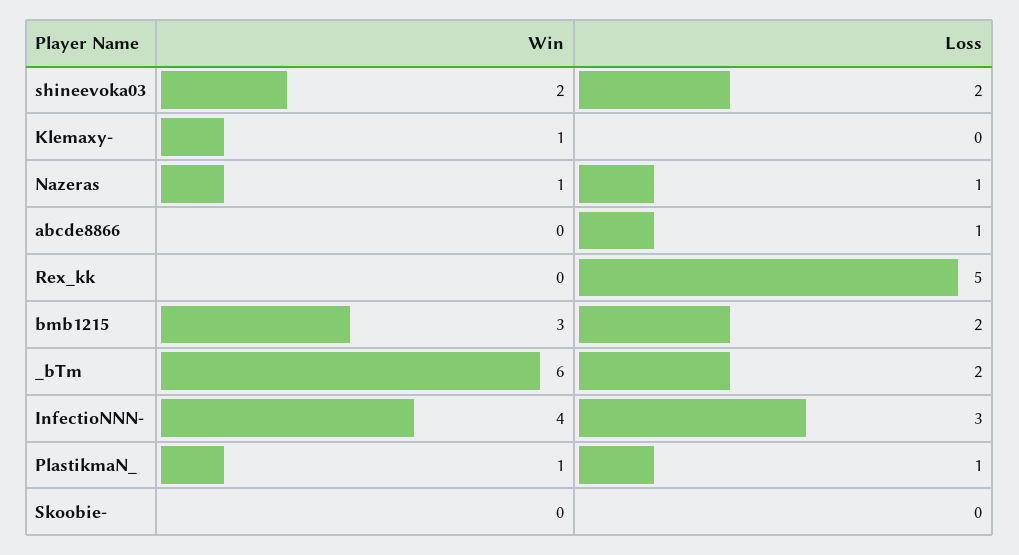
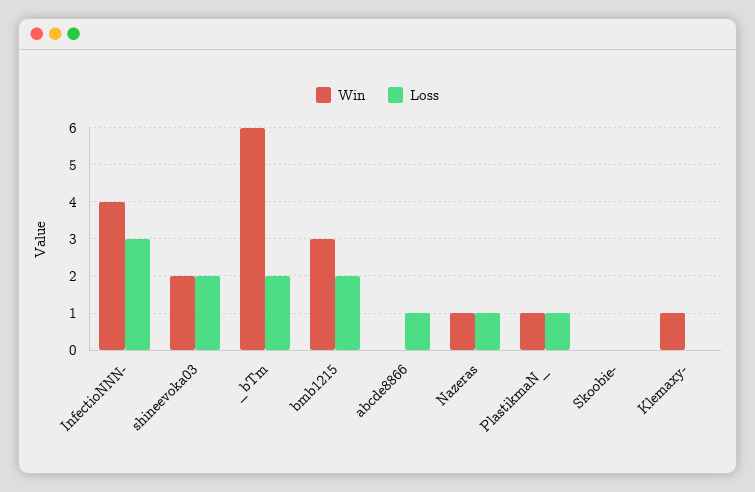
Win, Rex_kk: 0 -> none
Loss, Rex_kk: 5 -> none

